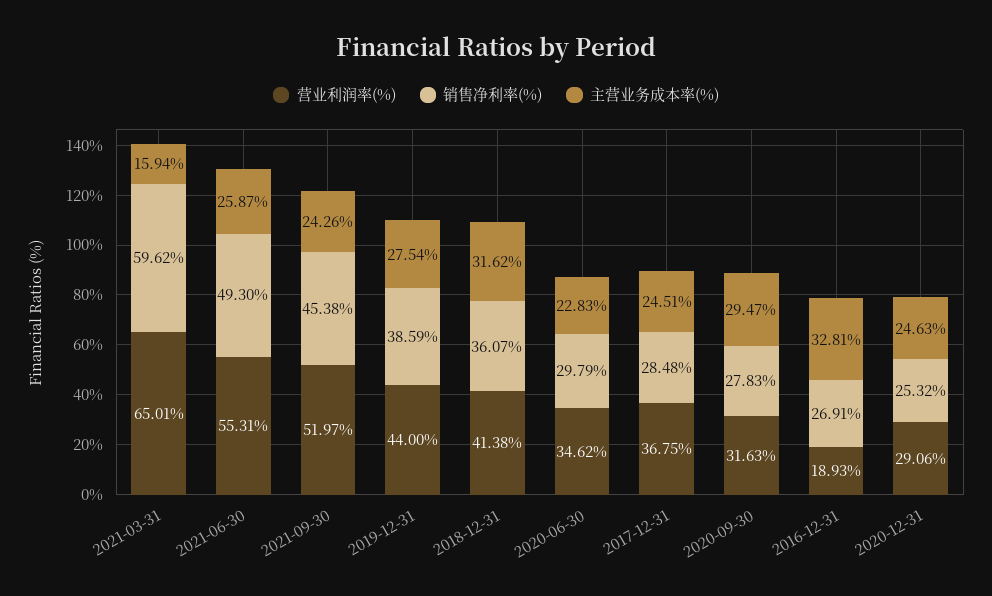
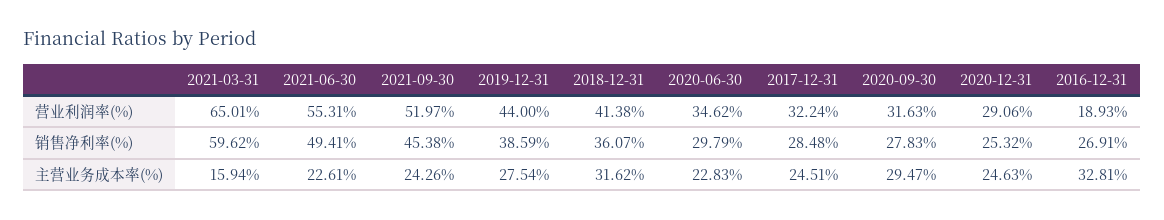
销售净利率(%), 2021-06-30: 49.3 -> 49.41
主营业务成本率(%), 2021-06-30: 25.87 -> 22.61
营业利润率(%), 2017-12-31: 36.75 -> 32.24

